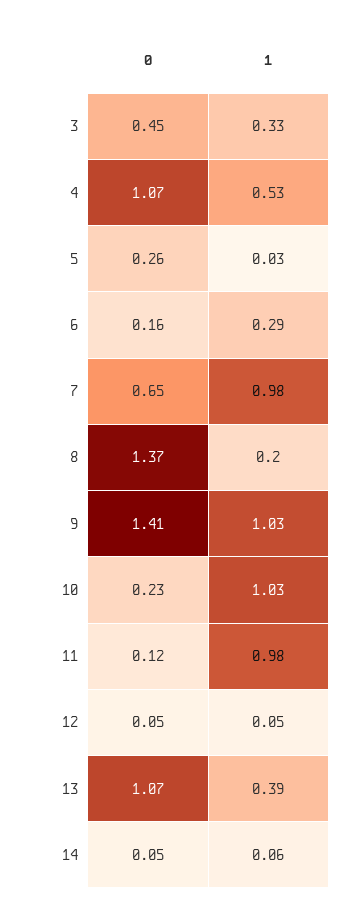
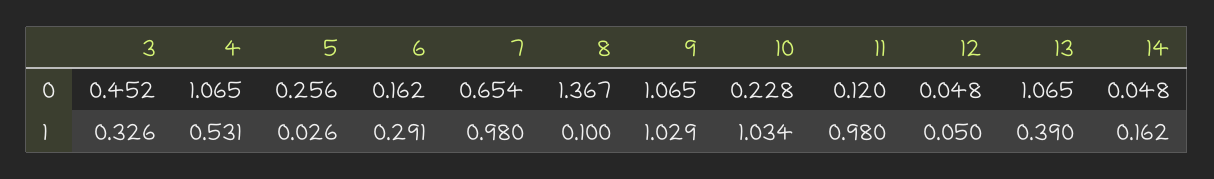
1, 8: 0.2 -> 0.1
0, 9: 1.41 -> 1.065
1, 14: 0.06 -> 0.162

